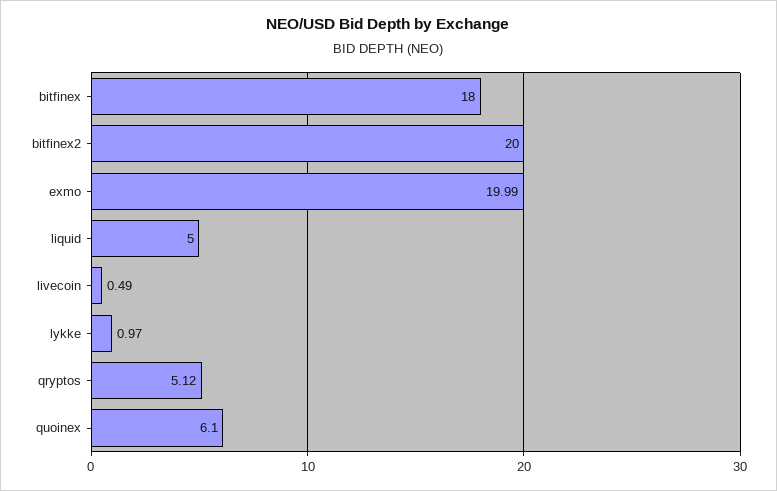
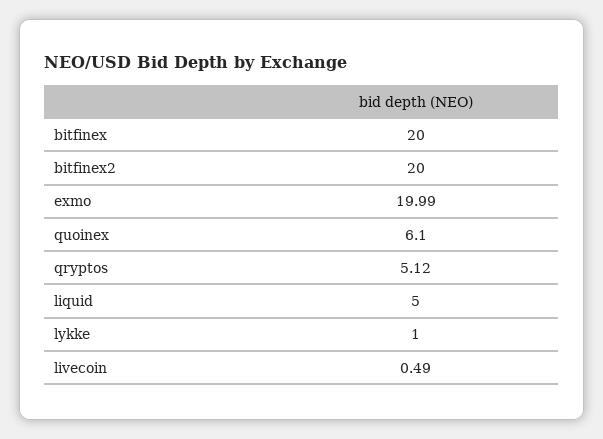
bitfinex: 18 -> 20
lykke: 0.97 -> 1

